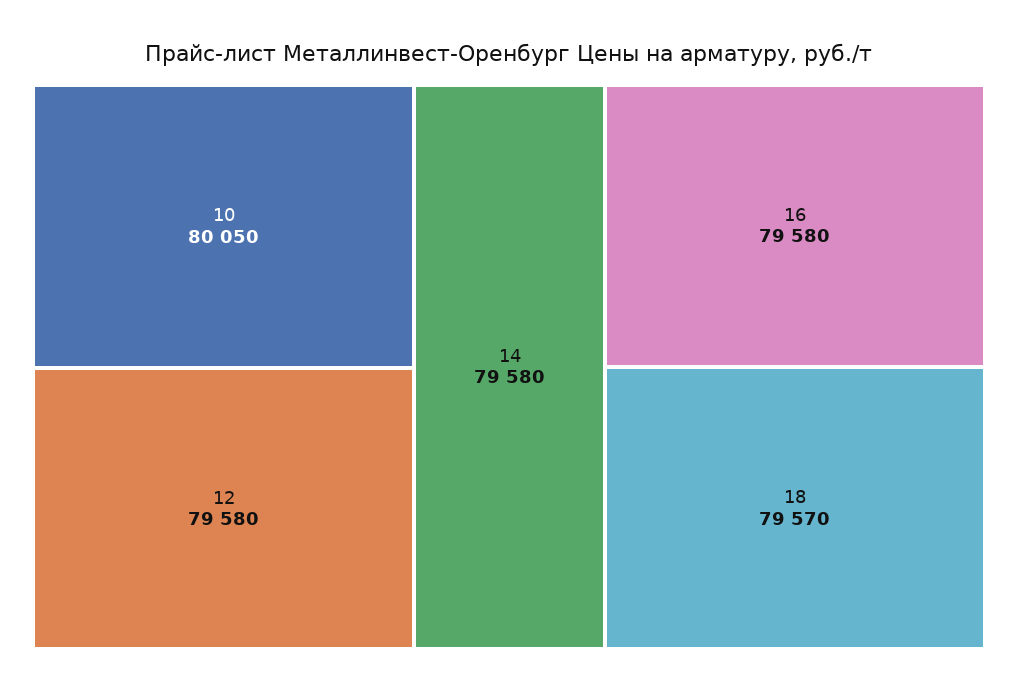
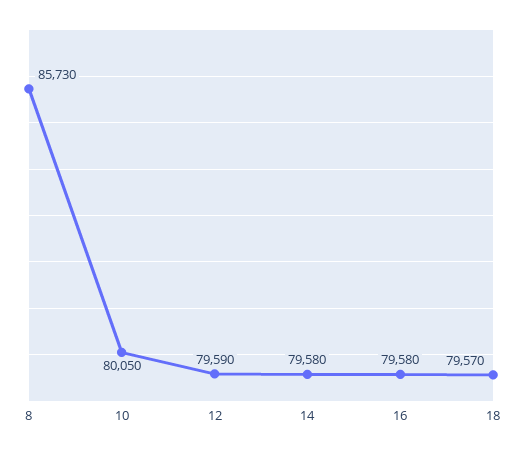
12: 79580 -> 79590
8: none -> 85730

